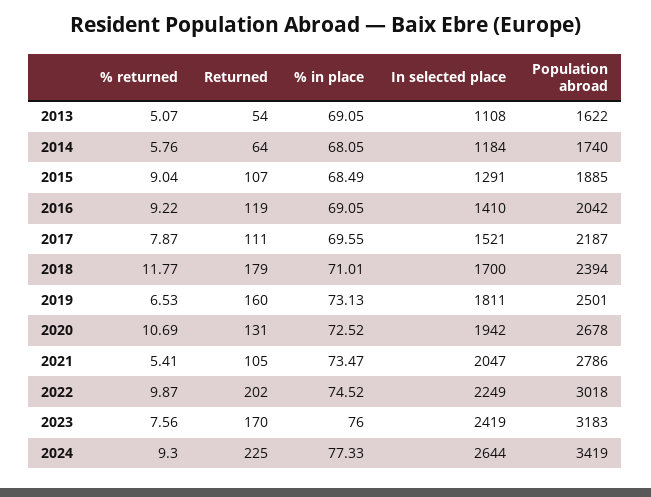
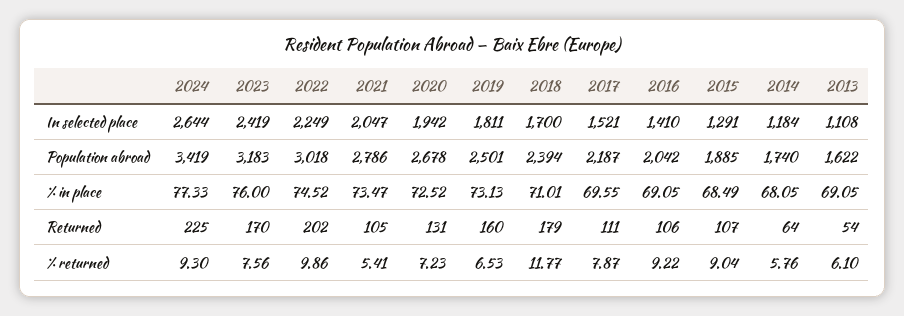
% returned, 2013: 5.07 -> 6.1
Returned, 2016: 119 -> 106
% returned, 2020: 10.69 -> 7.23
% returned, 2022: 9.87 -> 9.86

